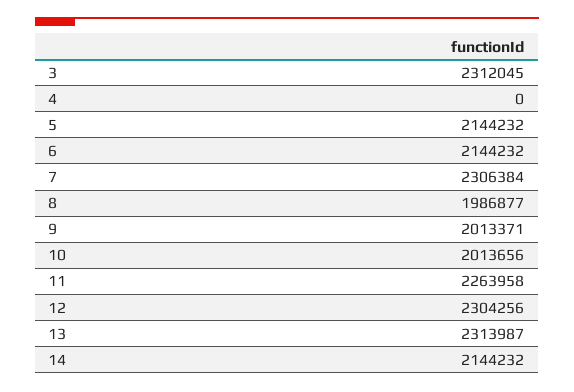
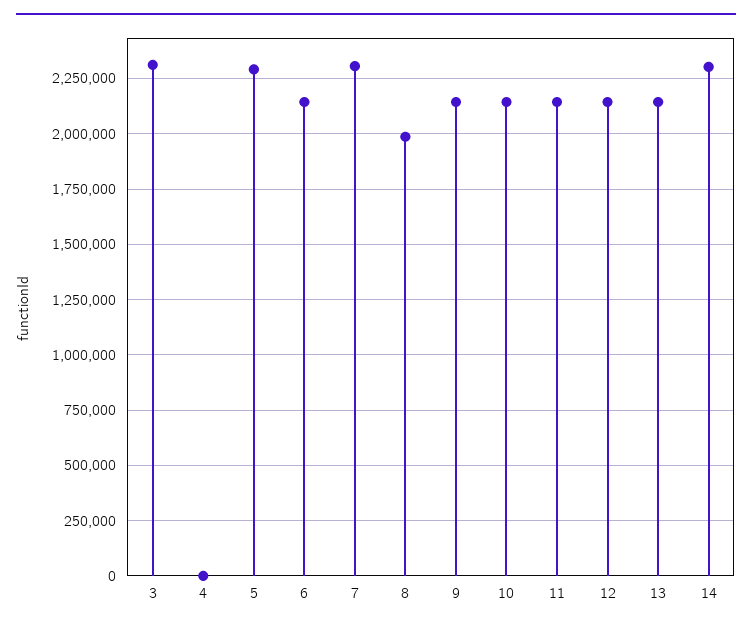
5: 2144232 -> 2300000
9: 2013371 -> 2150000
10: 2013656 -> 2150000
11: 2263958 -> 2150000
12: 2304256 -> 2150000
13: 2313987 -> 2150000
14: 2144232 -> 2300000

